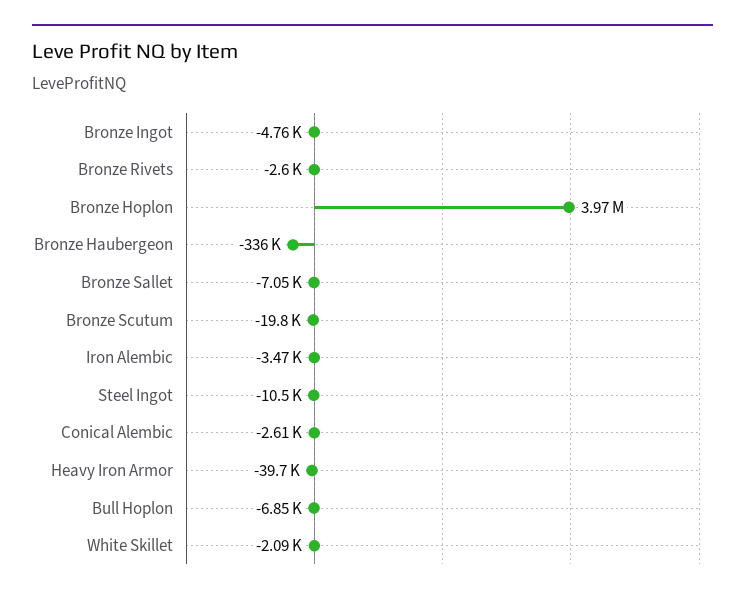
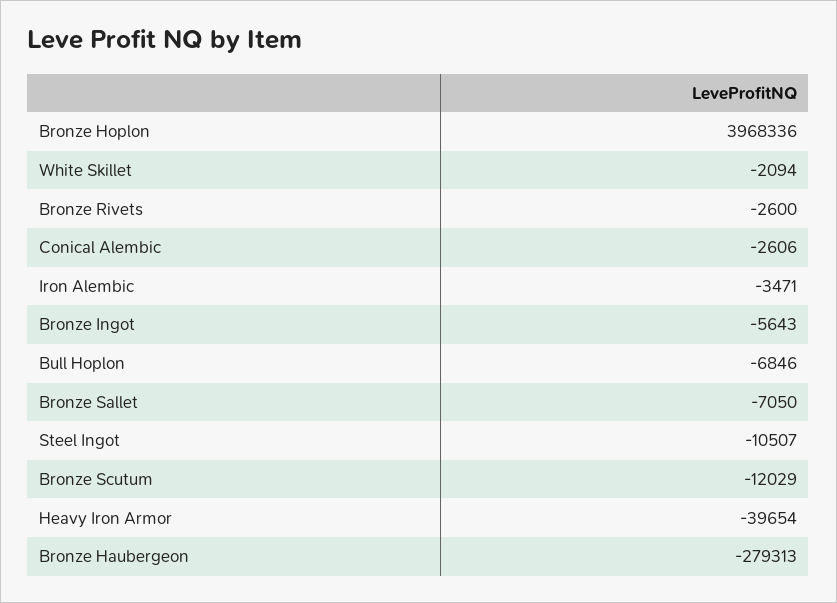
Bronze Ingot: -4760 -> -5643
Bronze Haubergeon: -336000 -> -279313
Bronze Scutum: -19800 -> -12029

